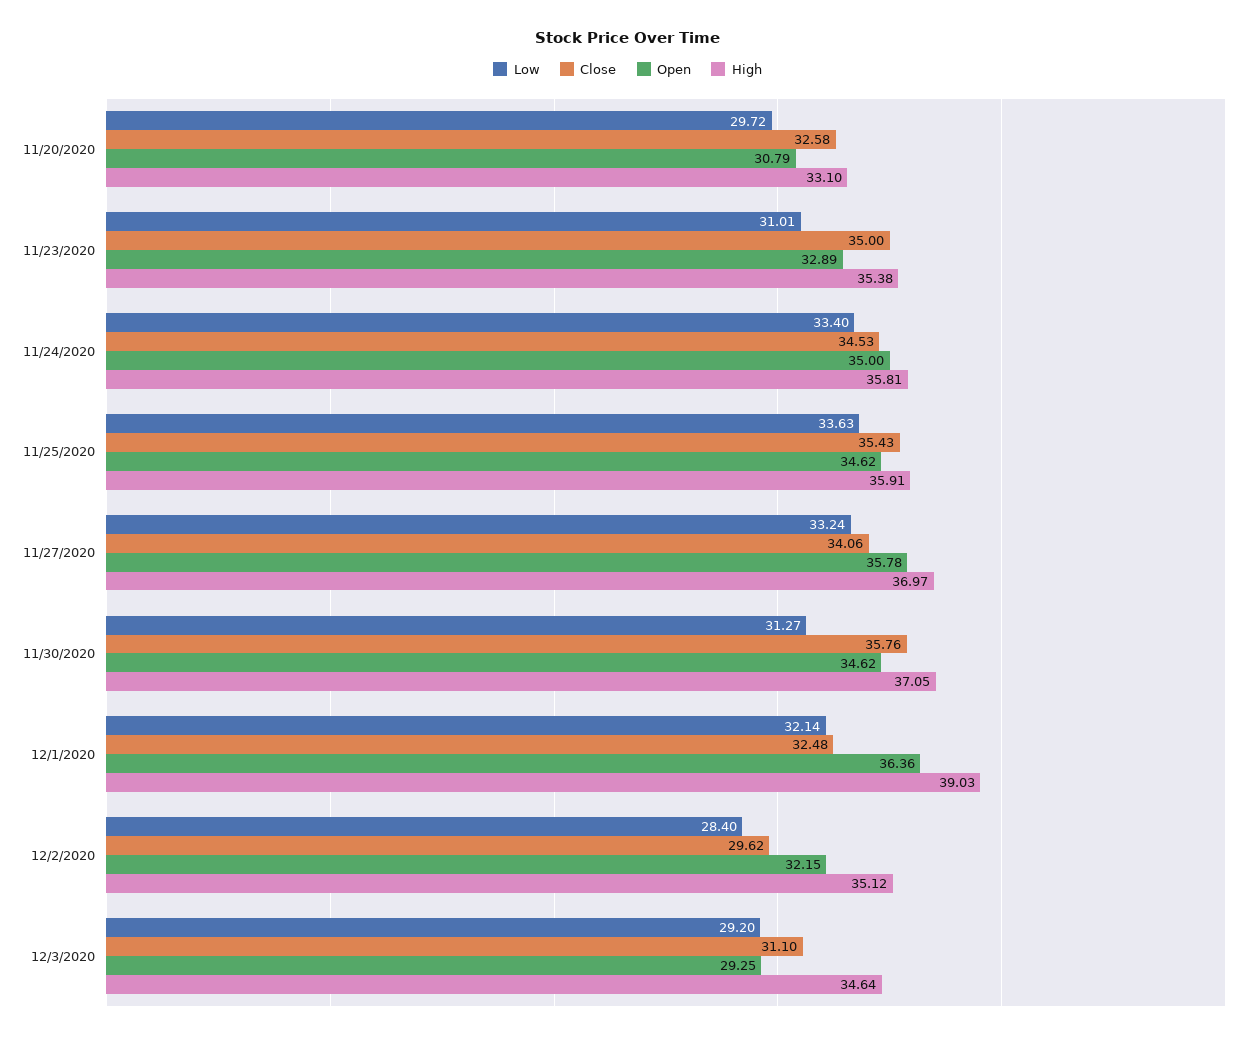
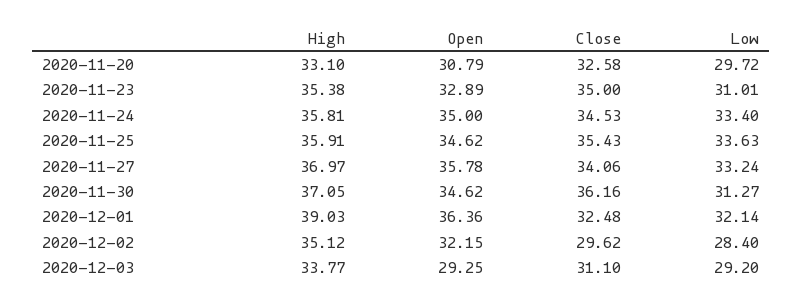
Close, 11/30/2020: 35.76 -> 36.16
High, 12/3/2020: 34.64 -> 33.77

